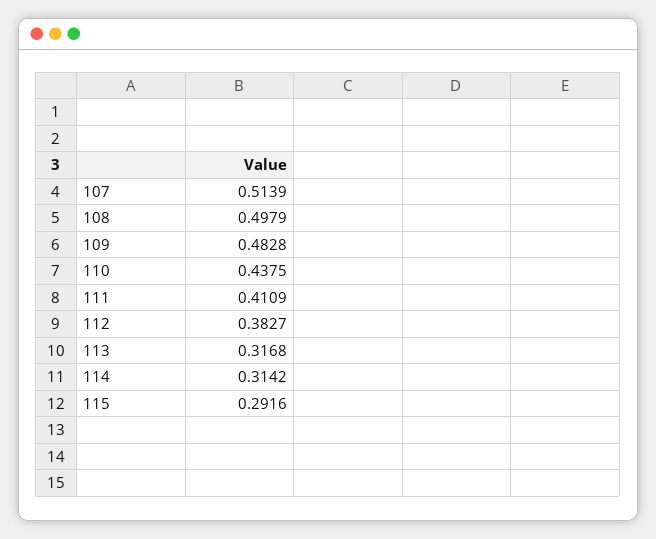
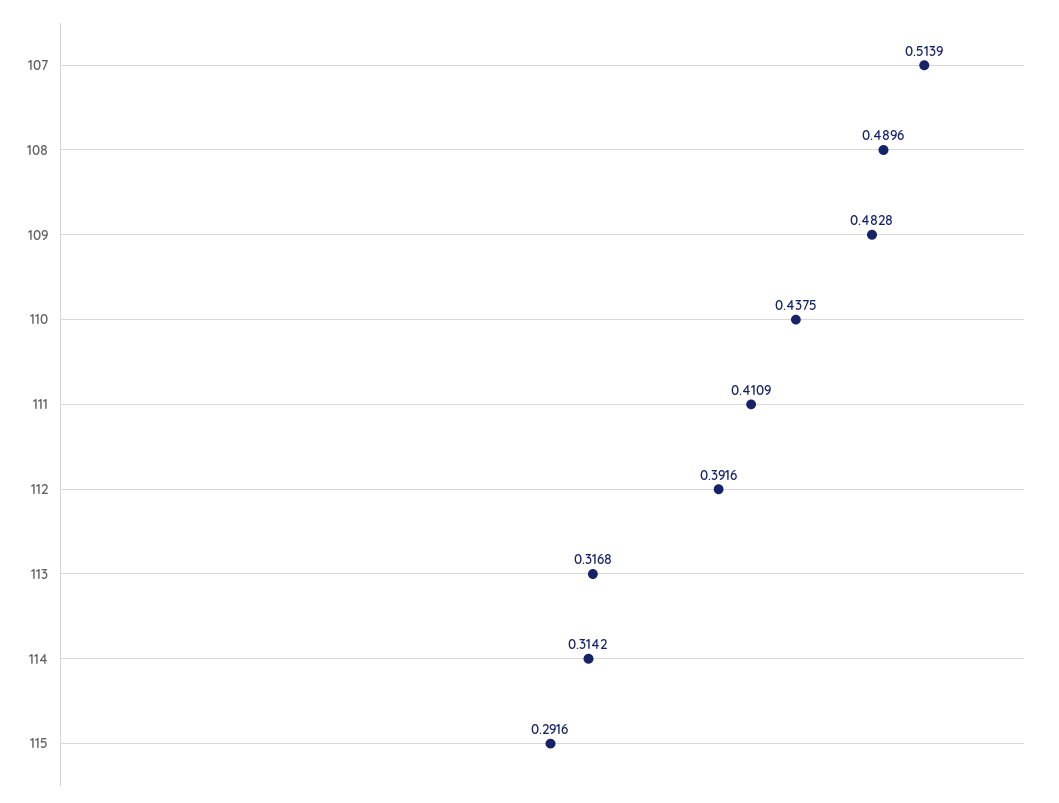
108: 0.4979 -> 0.4896
112: 0.3827 -> 0.3916

